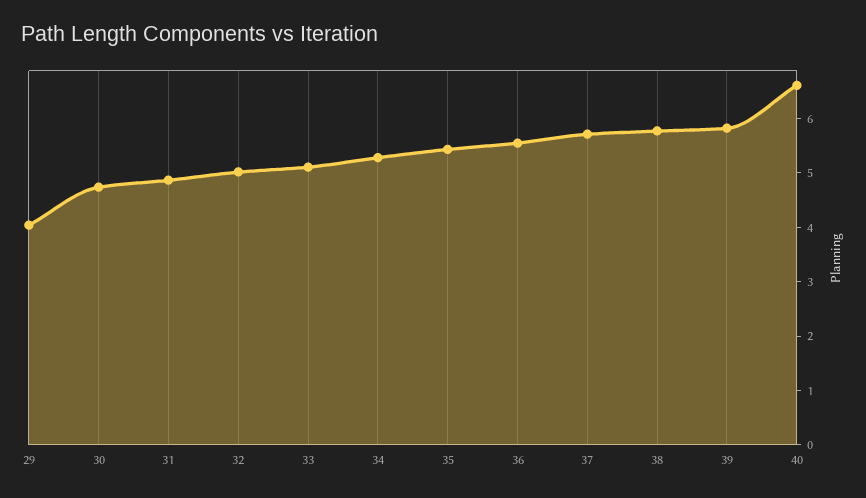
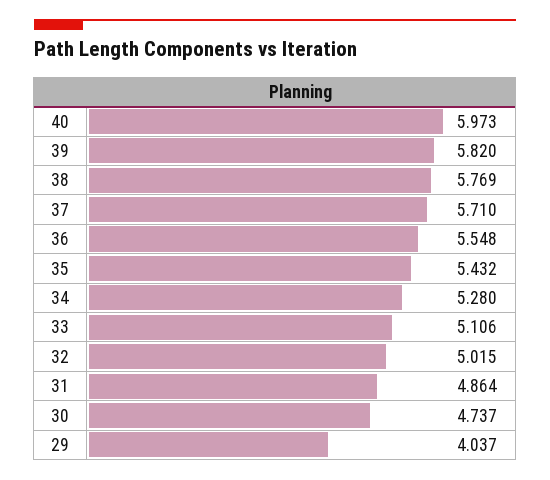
40: 6.6 -> 5.973

